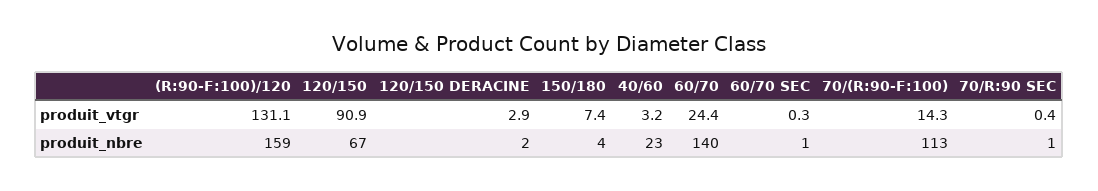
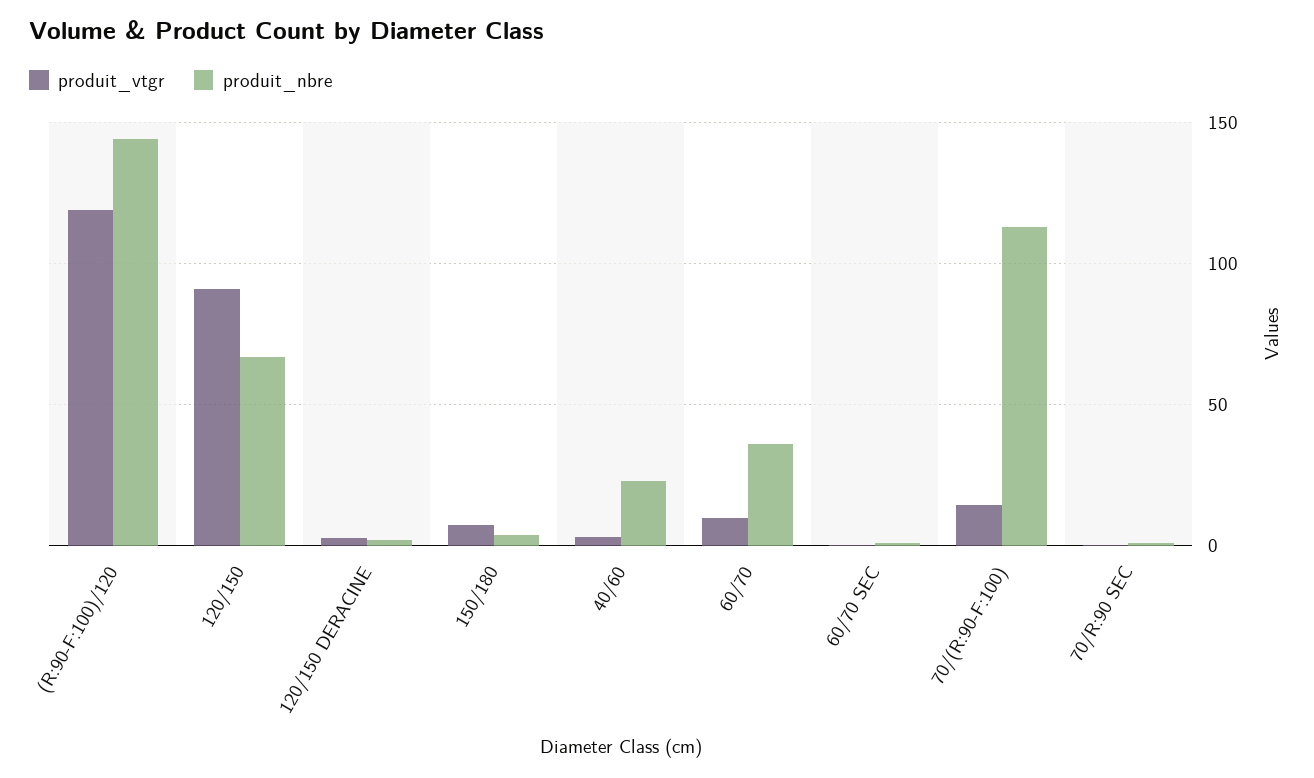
produit_vtgr, (R:90-F:100)/120: 131.1 -> 120
produit_vtgr, 60/70: 24.4 -> 10
produit_nbre, (R:90-F:100)/120: 159 -> 145
produit_nbre, 60/70: 140 -> 35

